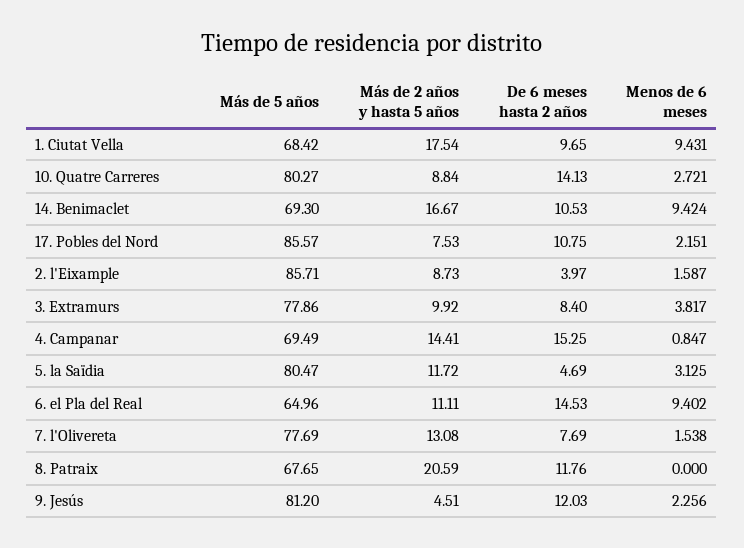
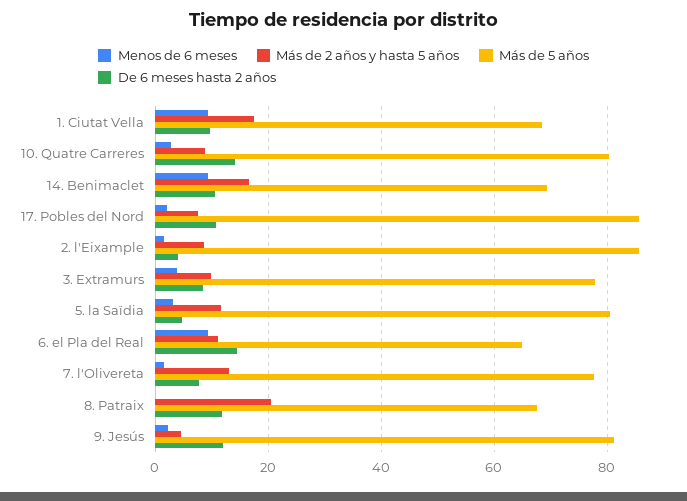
Más de 5 años, 4. Campanar: 69.49 -> none
Más de 2 años y hasta 5 años, 4. Campanar: 14.41 -> none
De 6 meses hasta 2 años, 4. Campanar: 15.25 -> none
Menos de 6 meses, 4. Campanar: 0.847 -> none

